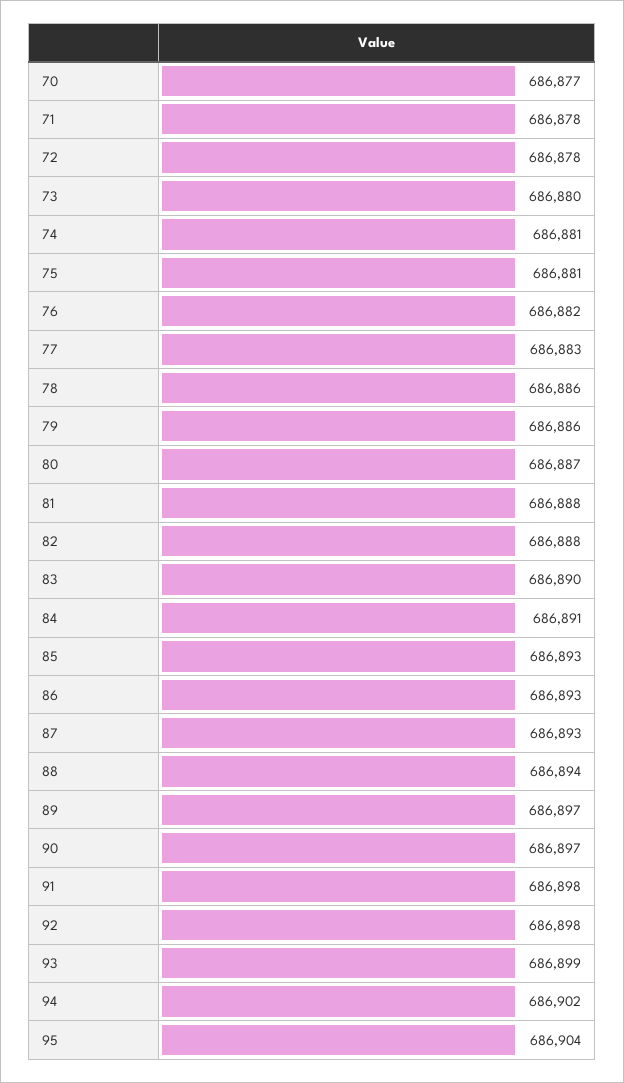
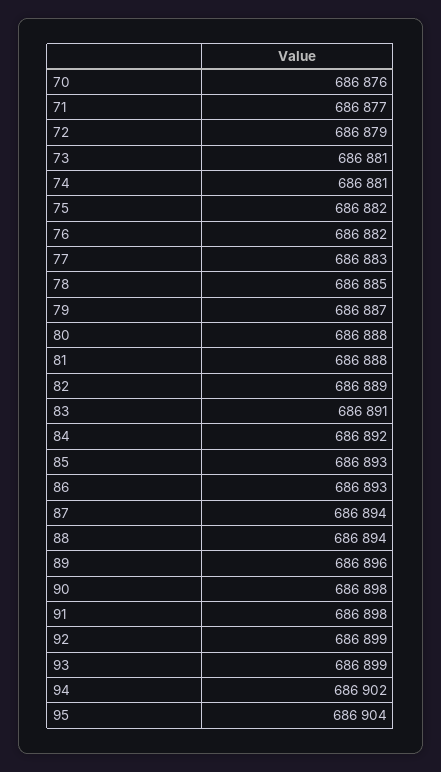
70: 686877 -> 686876
71: 686878 -> 686877
72: 686878 -> 686879
73: 686880 -> 686881
75: 686881 -> 686882
78: 686886 -> 686885
79: 686886 -> 686887
80: 686887 -> 686888
82: 686888 -> 686889
83: 686890 -> 686891
84: 686891 -> 686892
87: 686893 -> 686894
89: 686897 -> 686896
90: 686897 -> 686898
92: 686898 -> 686899

